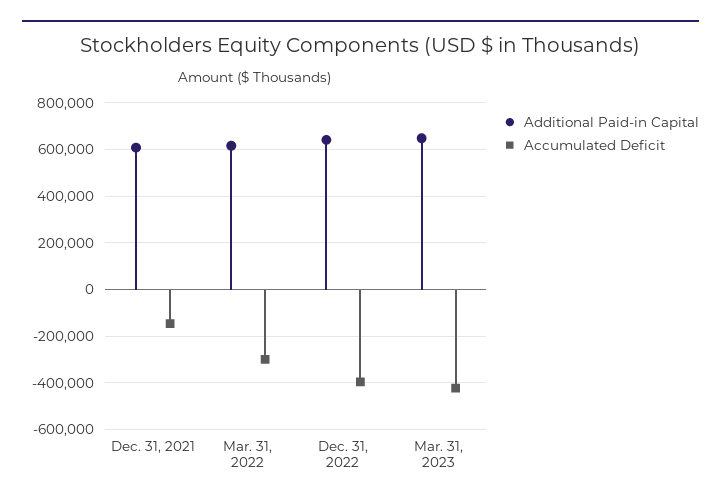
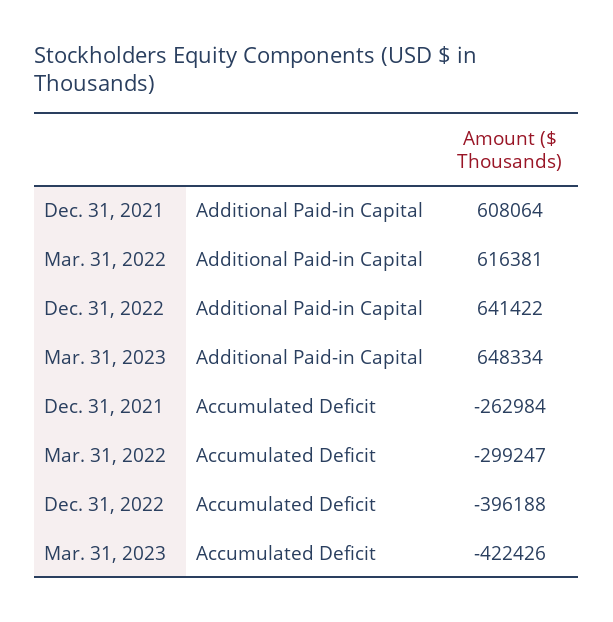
Accumulated Deficit, Dec. 31, 2021: -150000 -> -262984

